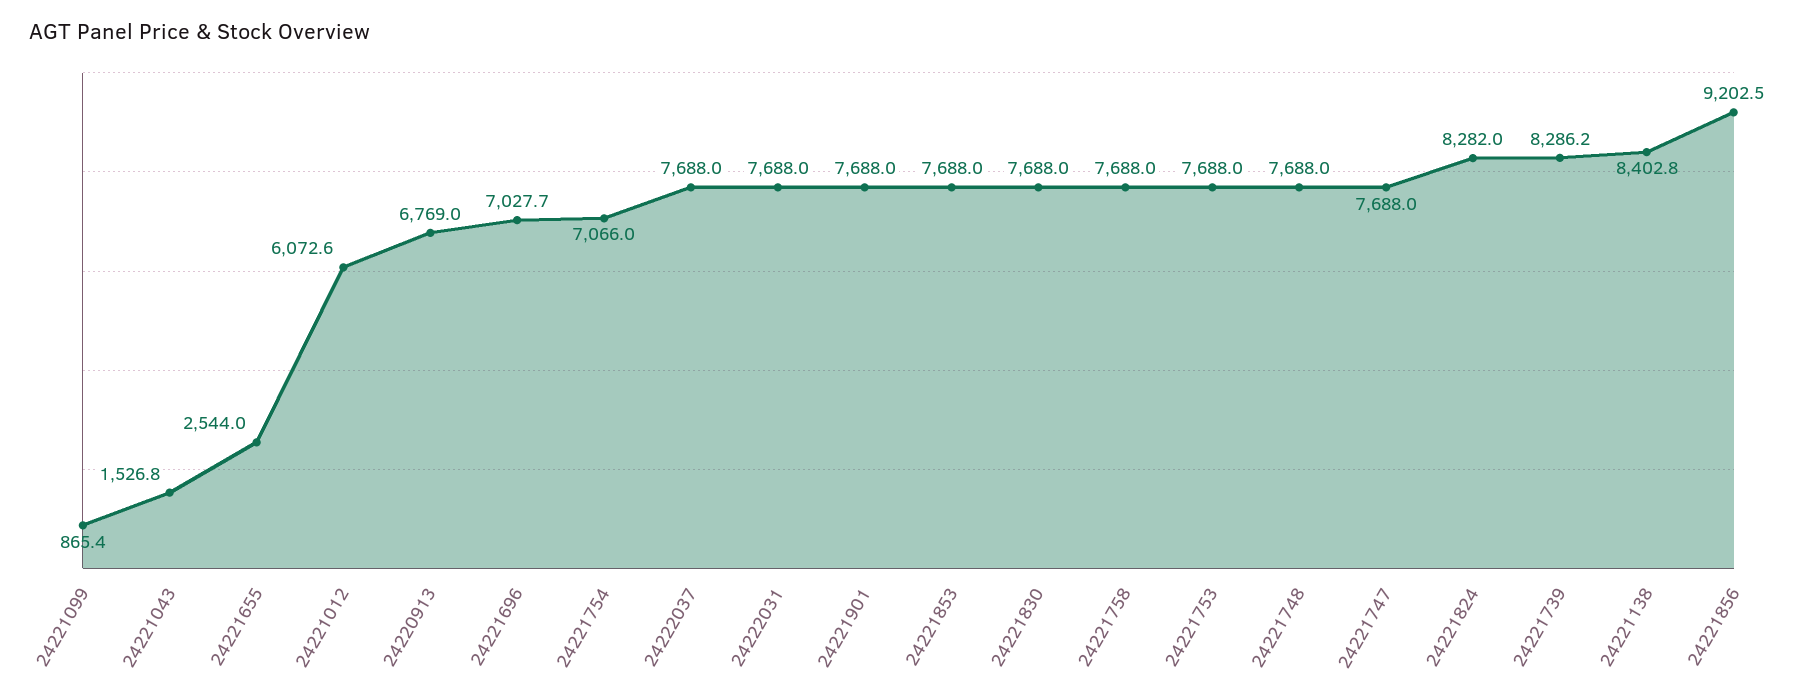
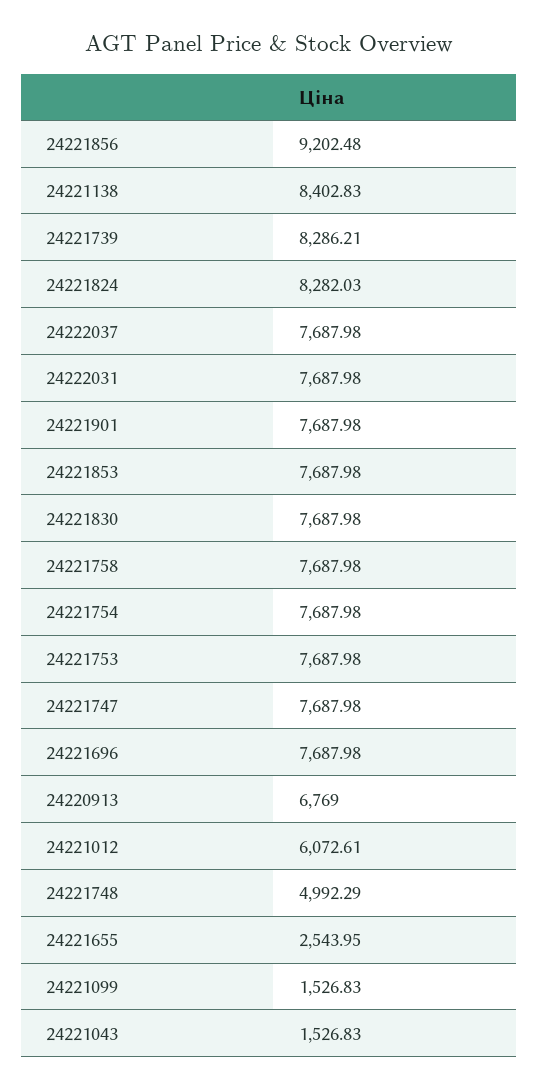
24221099: 865.4 -> 1526.83
24221696: 7027.7 -> 7687.98
24221754: 7066 -> 7687.98
24221748: 7688 -> 4992.29

